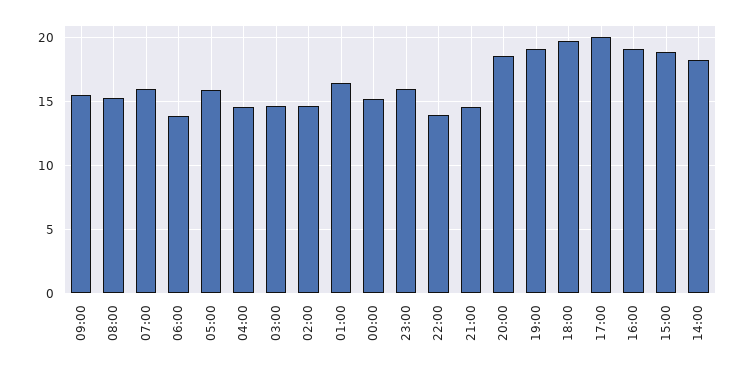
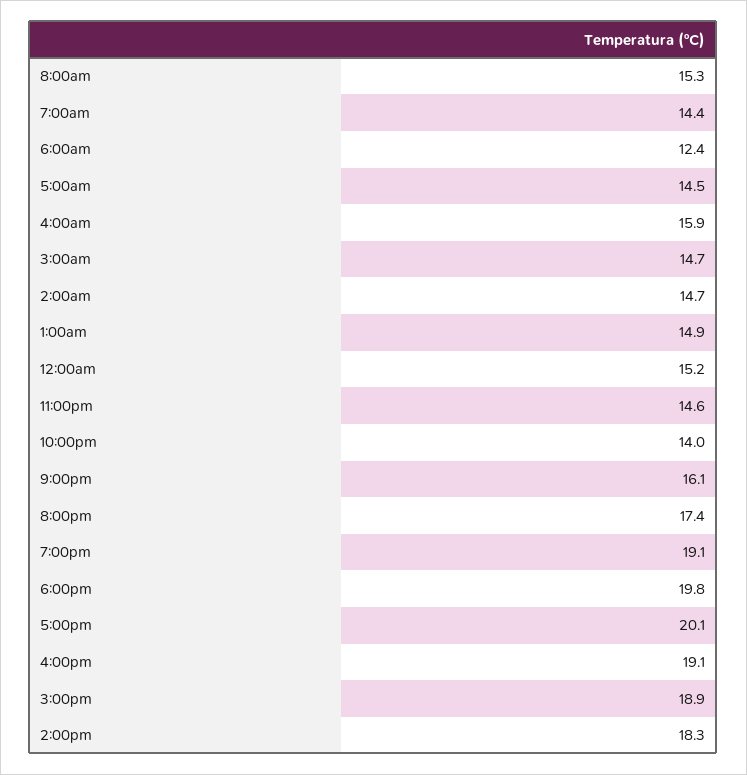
09:00: 15.5 -> none
07:00: 16 -> 14.4
06:00: 14 -> 12.4
05:00: 16 -> 14.5
04:00: 14.5 -> 15.9
01:00: 16.5 -> 14.9
23:00: 16 -> 14.6
21:00: 14.5 -> 16.1
20:00: 18.5 -> 17.4

